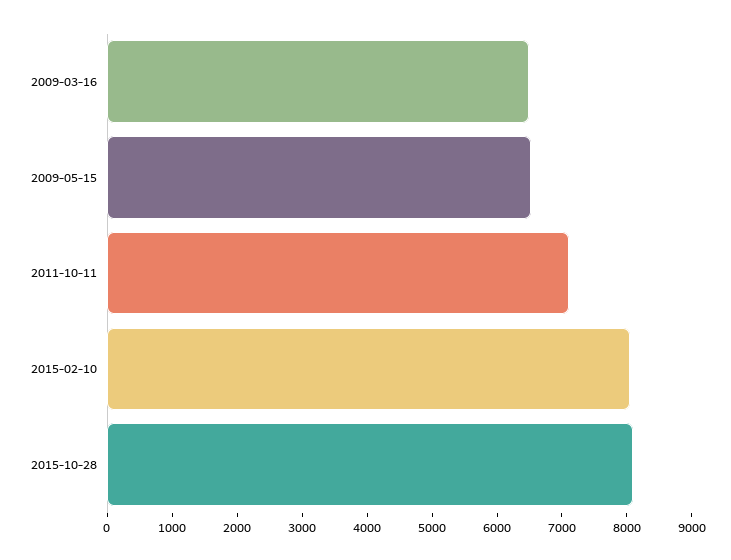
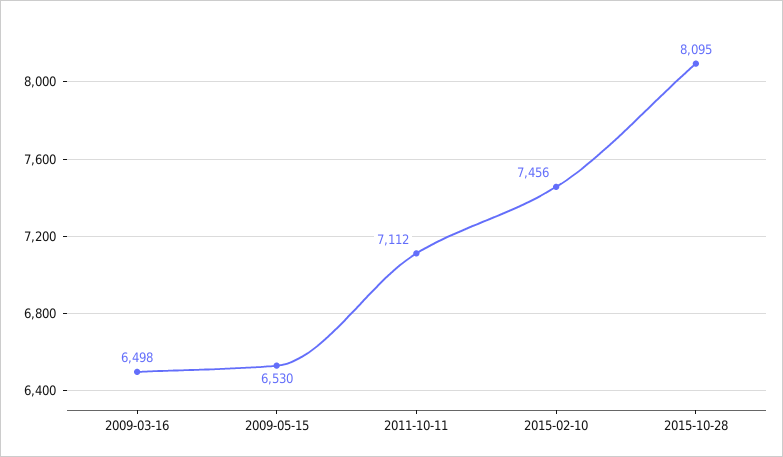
2015-02-10: 8000 -> 7456

